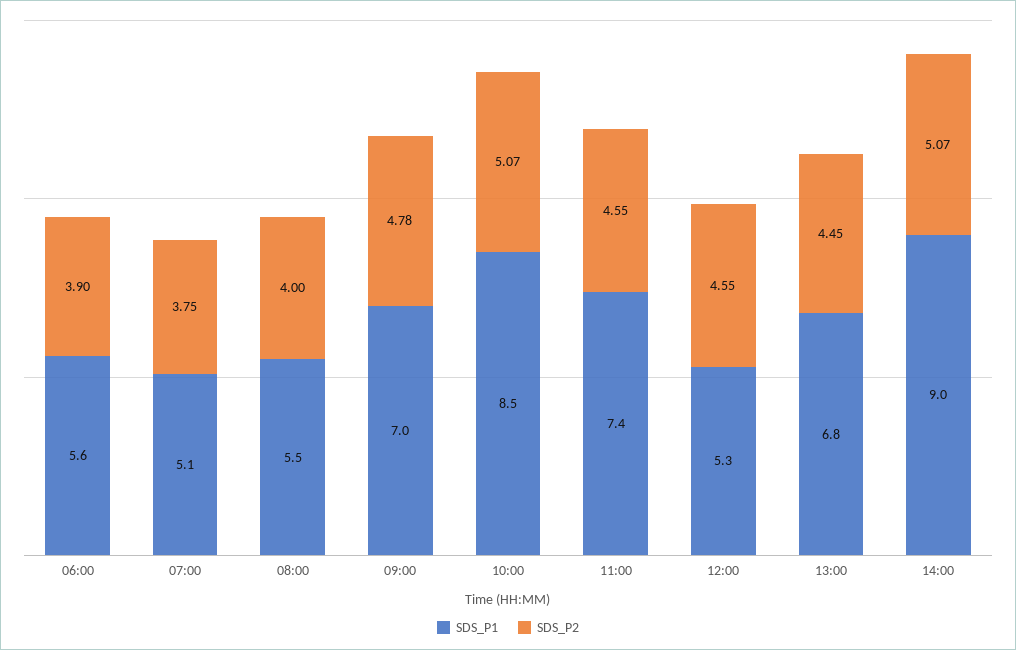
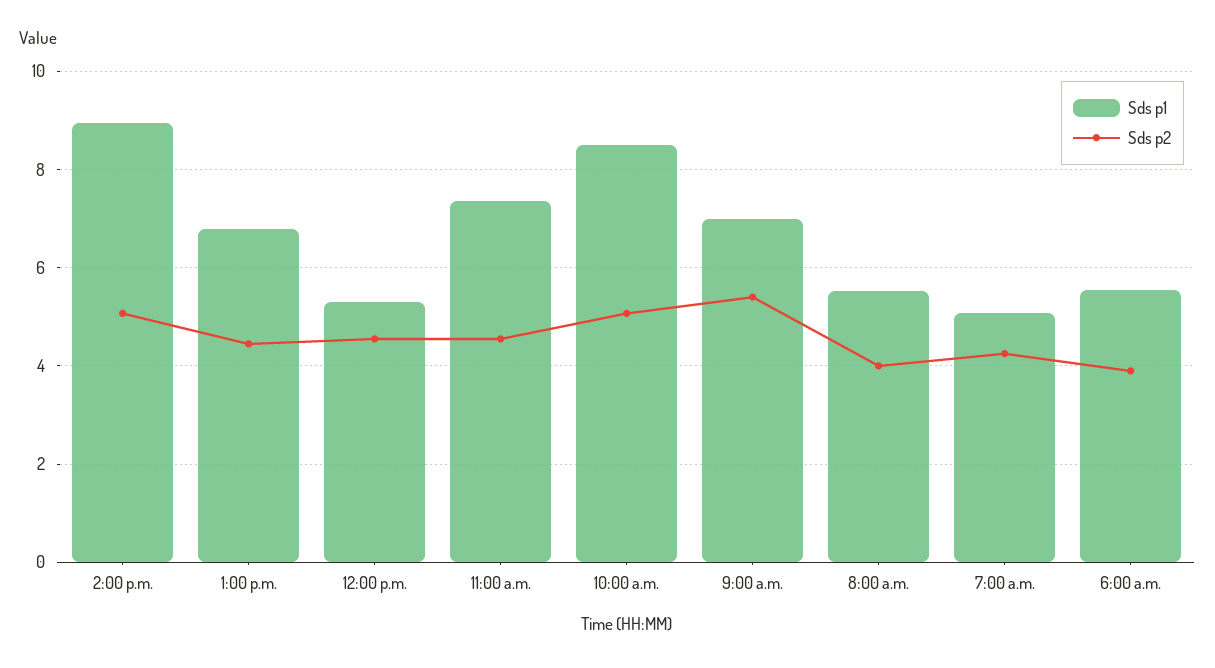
SDS_P2, 07:00: 3.75 -> 4.2
SDS_P2, 09:00: 4.78 -> 5.4

